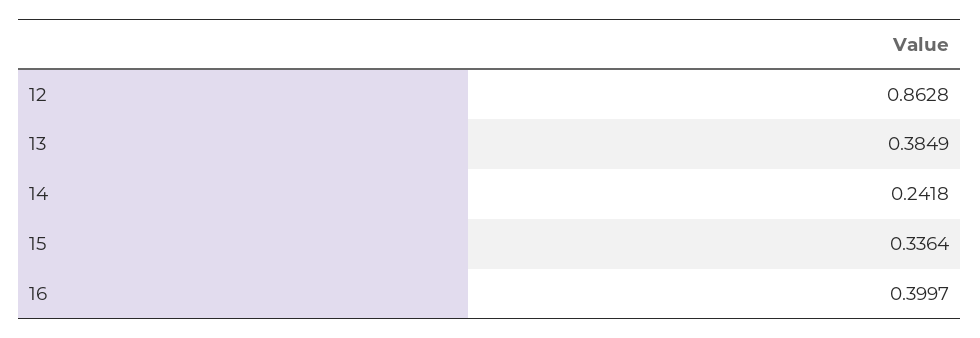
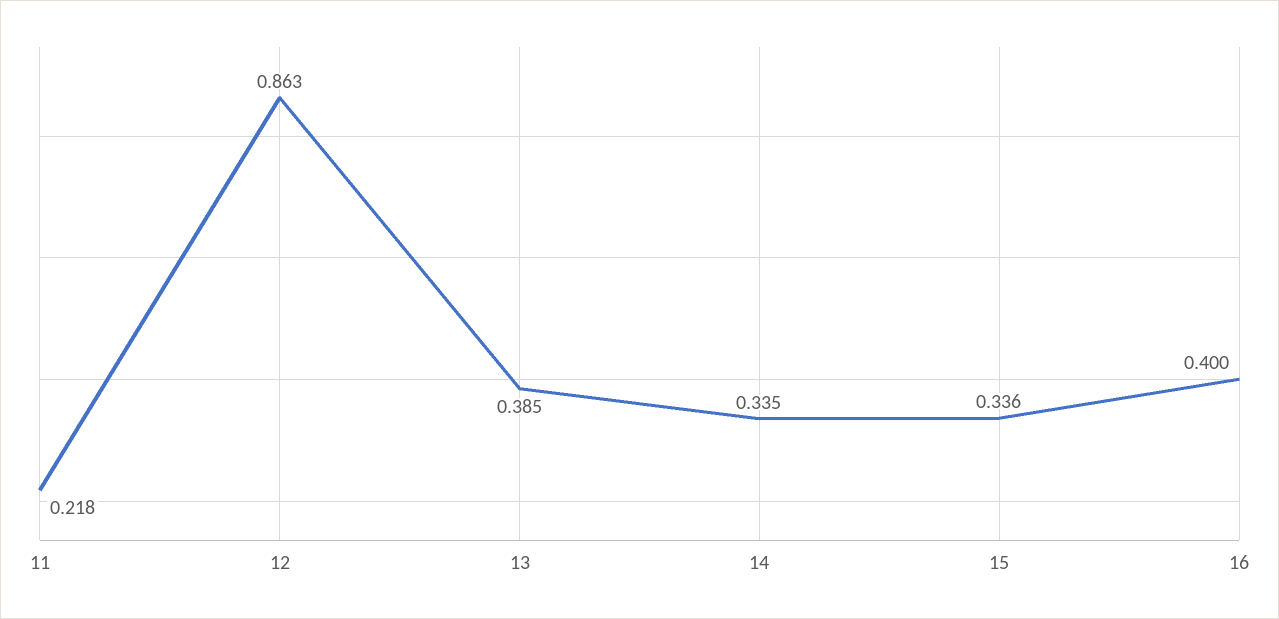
14: 0.2418 -> 0.335
11: none -> 0.218

